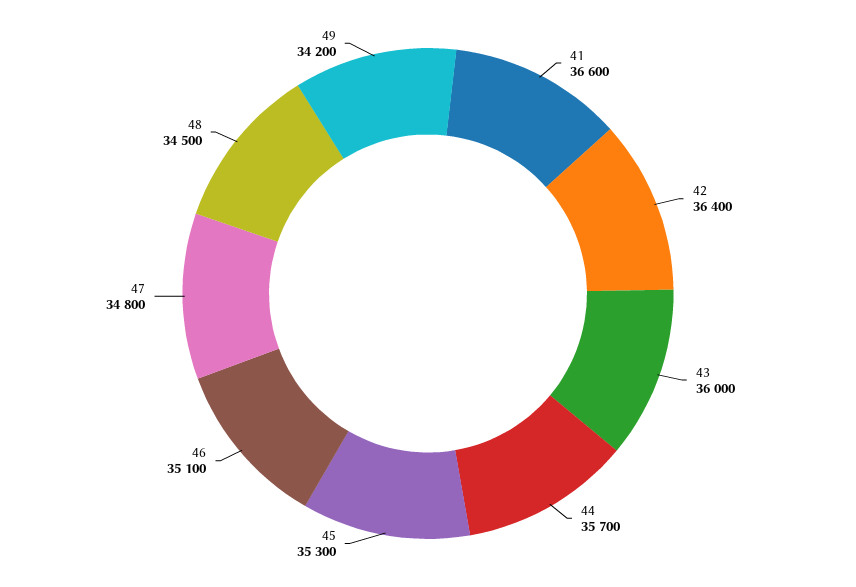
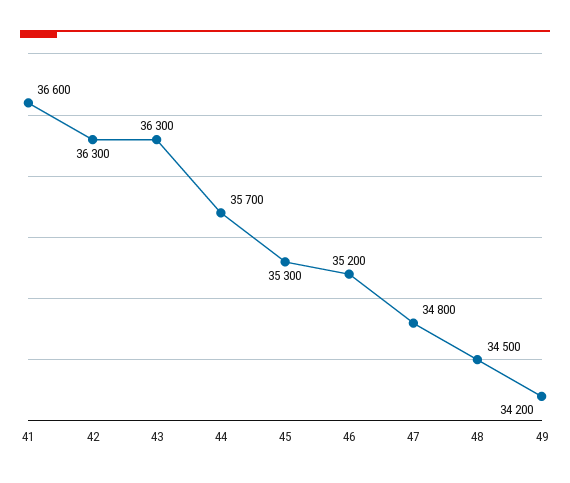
42: 36400 -> 36300
43: 36000 -> 36300
46: 35100 -> 35200

